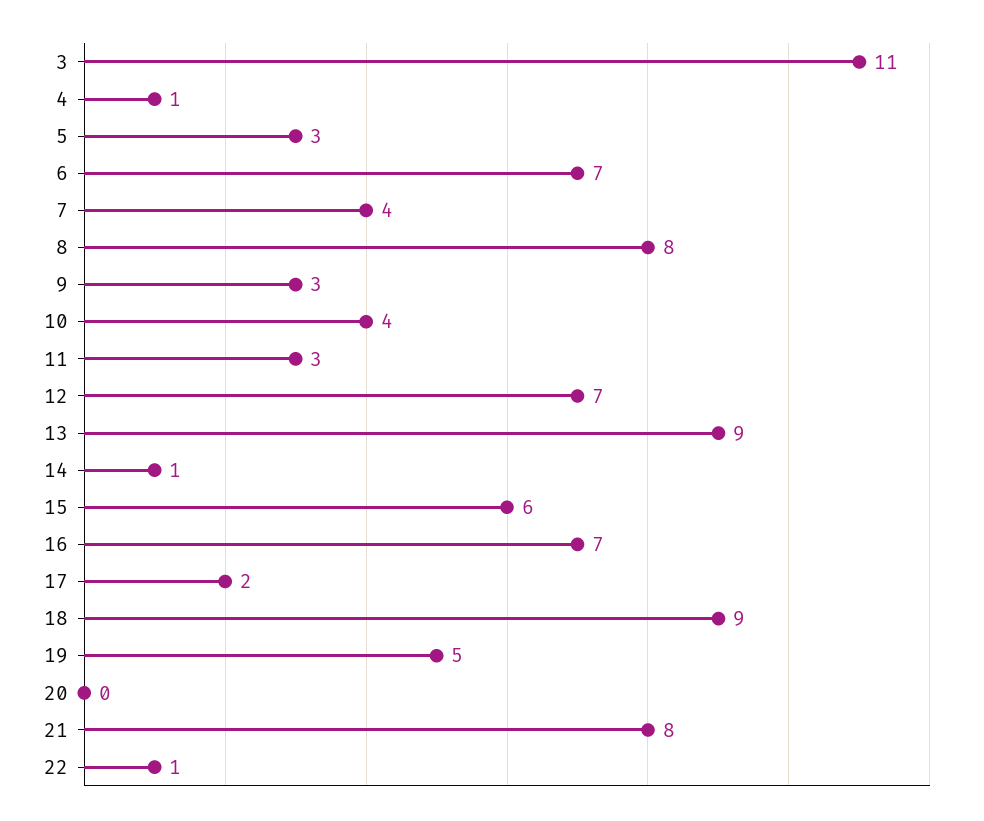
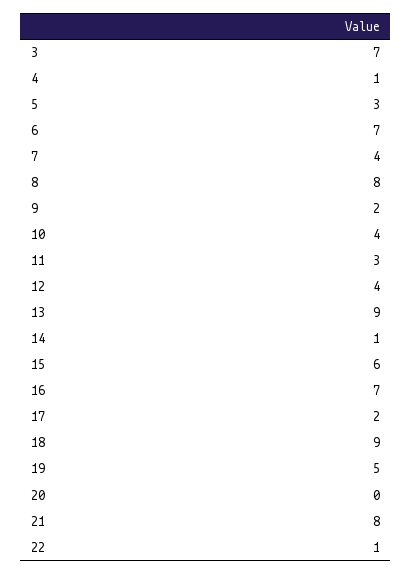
3: 11 -> 7
9: 3 -> 2
12: 7 -> 4

